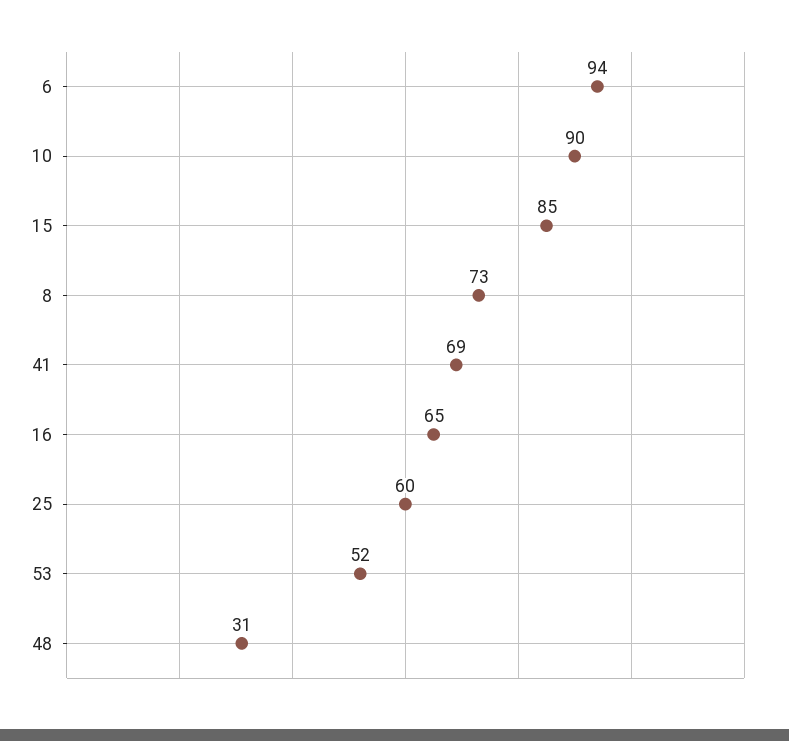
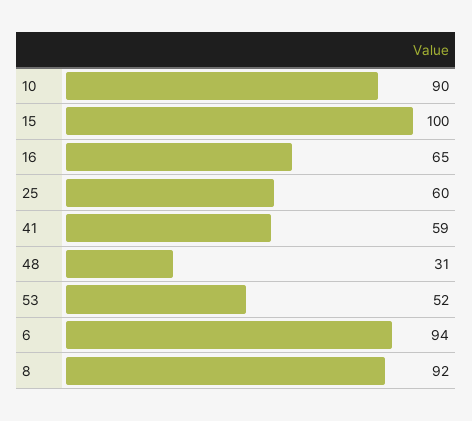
15: 85 -> 100
8: 73 -> 92
41: 69 -> 59

